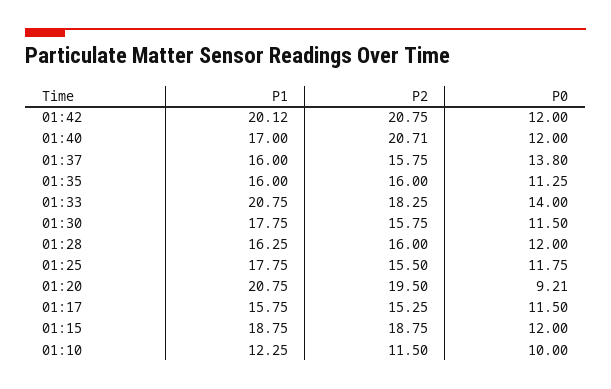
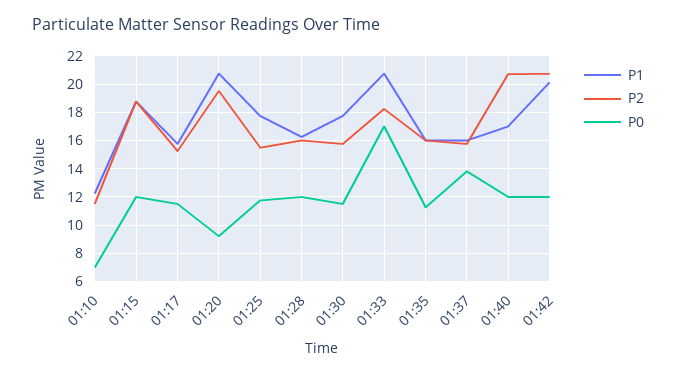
P0, 01:33: 14 -> 17
P0, 01:10: 10 -> 7

